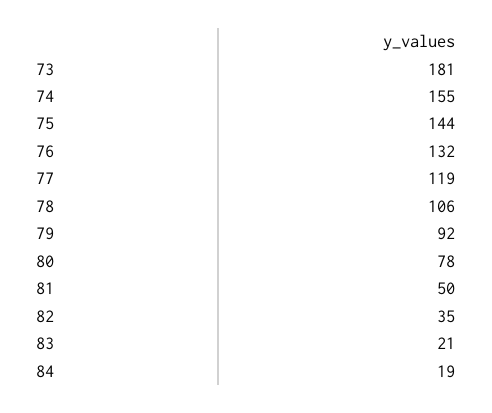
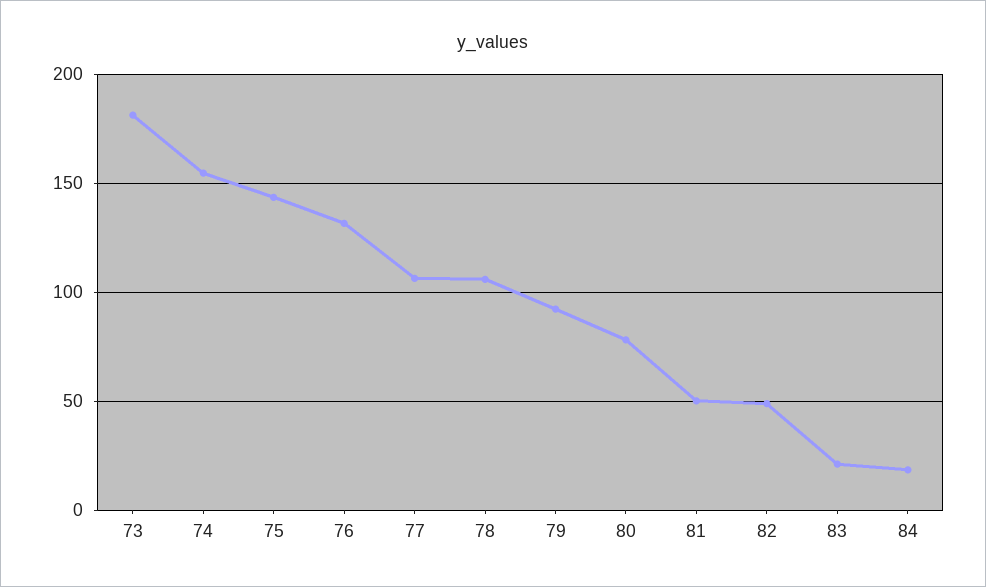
77: 119 -> 105
82: 35 -> 50

